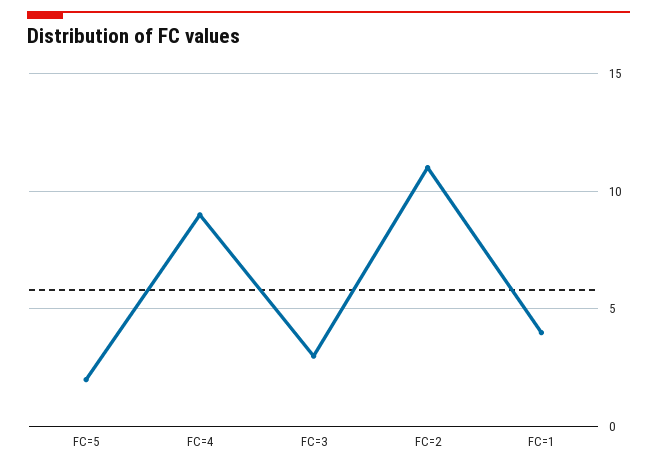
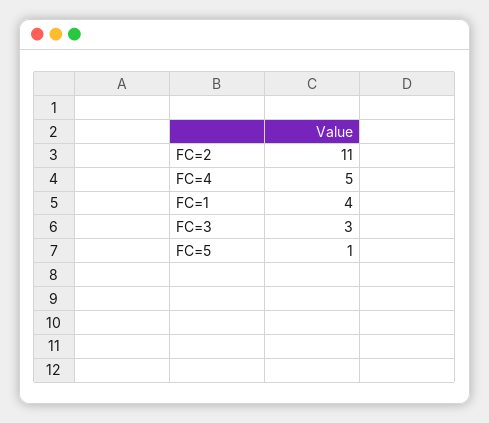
FC=5: 2 -> 1
FC=4: 9 -> 5

